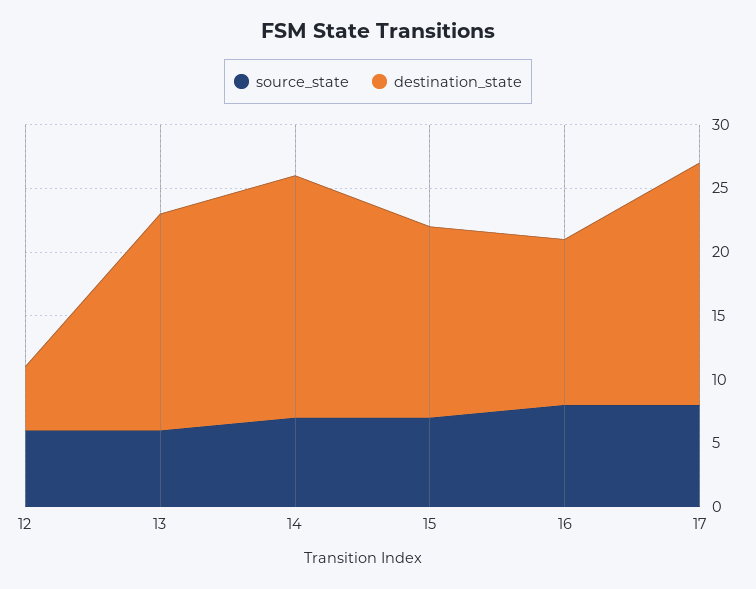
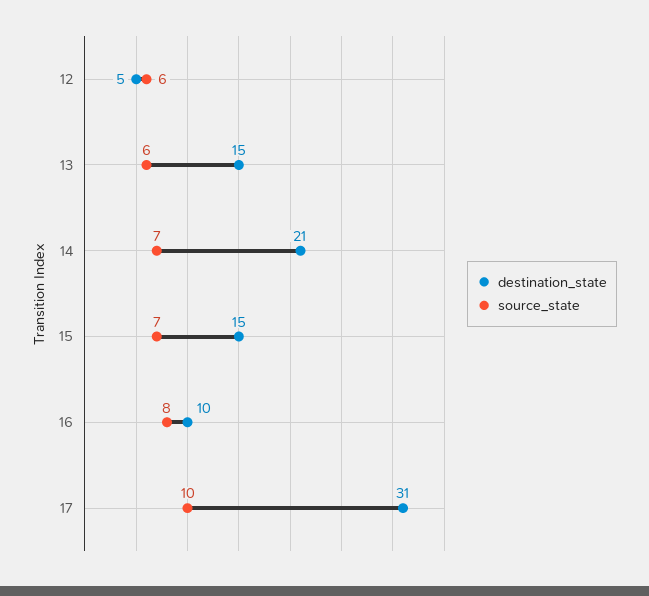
destination_state, 13: 17 -> 15
destination_state, 14: 19 -> 21
destination_state, 16: 13 -> 10
source_state, 17: 8 -> 10
destination_state, 17: 19 -> 31

